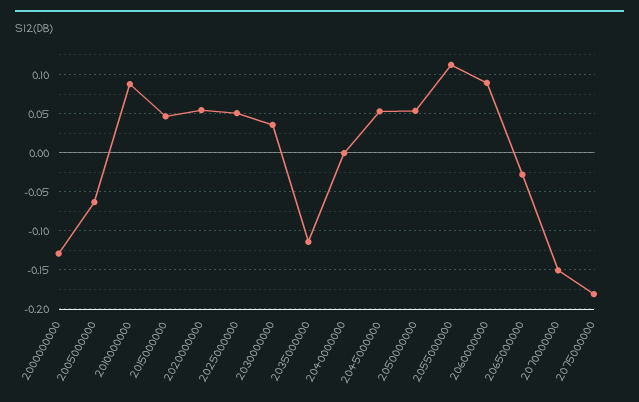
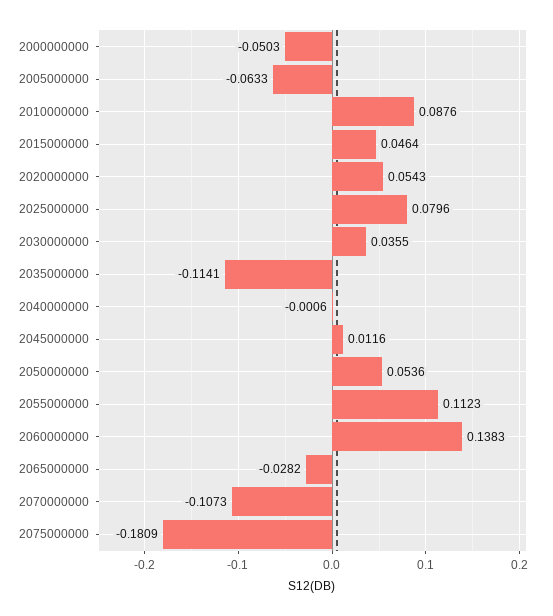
2000000000: -0.13 -> -0.0503
2025000000: 0.05 -> 0.0796
2045000000: 0.05 -> 0.0116
2060000000: 0.09 -> 0.1383
2070000000: -0.15 -> -0.1073

